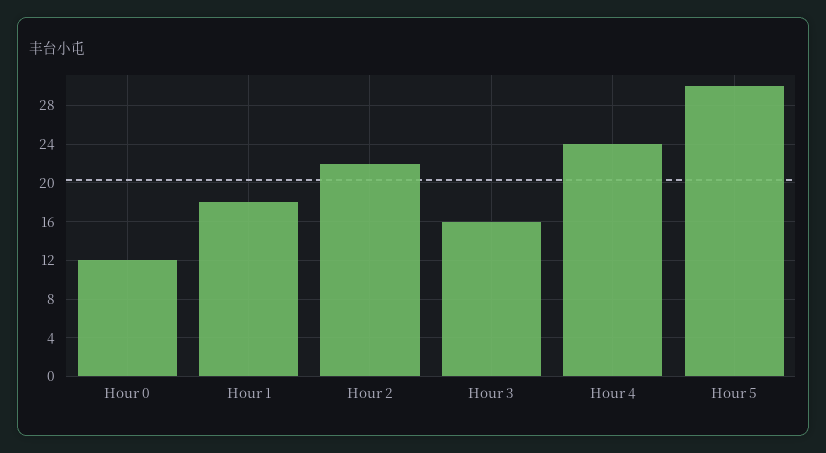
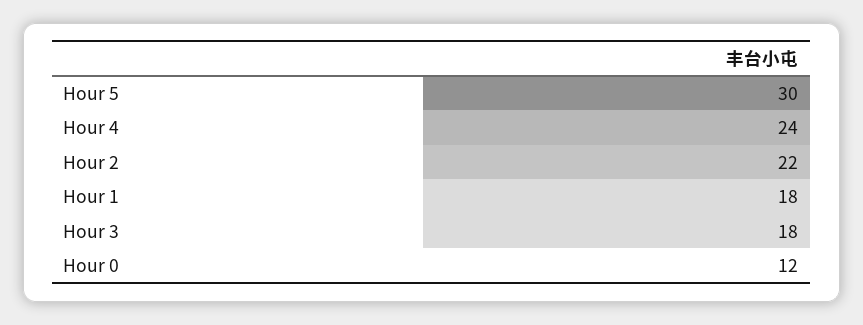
Hour 3: 16 -> 18

